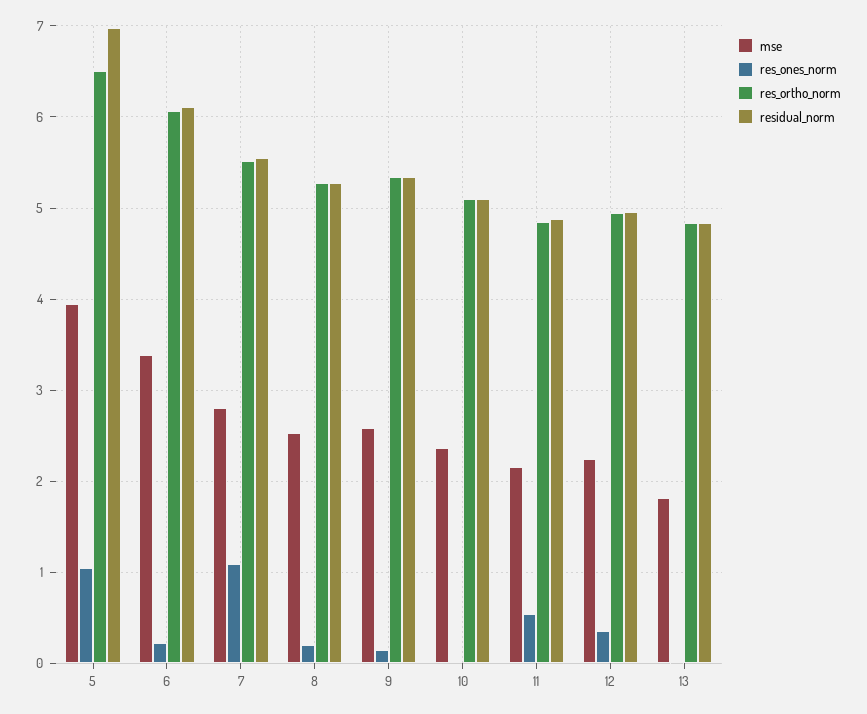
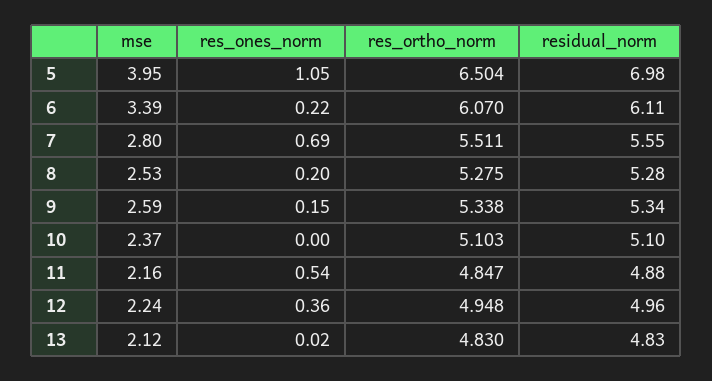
res_ones_norm, 7: 1.1 -> 0.69
mse, 13: 1.8 -> 2.12

